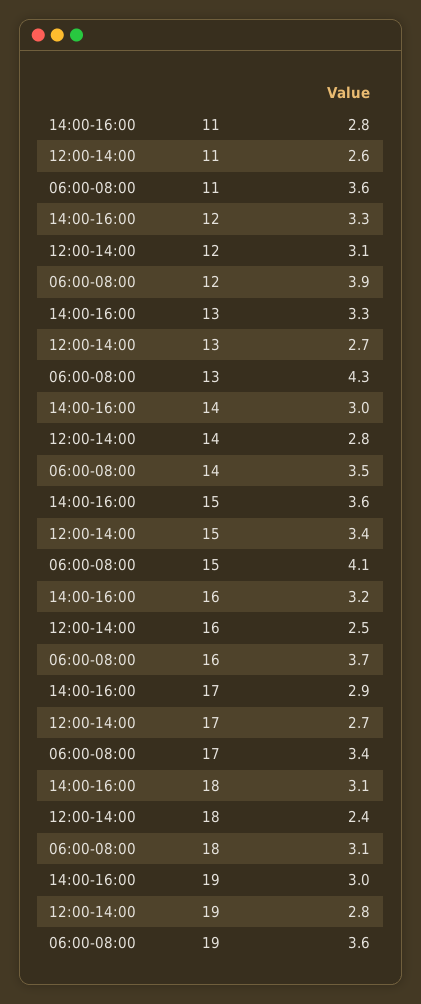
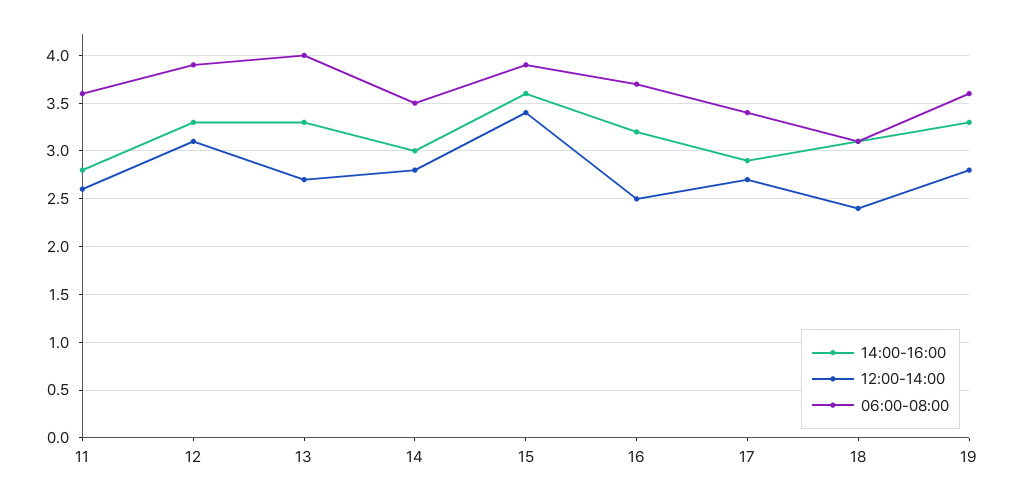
06:00-08:00, 13: 4.3 -> 4
06:00-08:00, 15: 4.1 -> 3.9
14:00-16:00, 19: 3 -> 3.3

